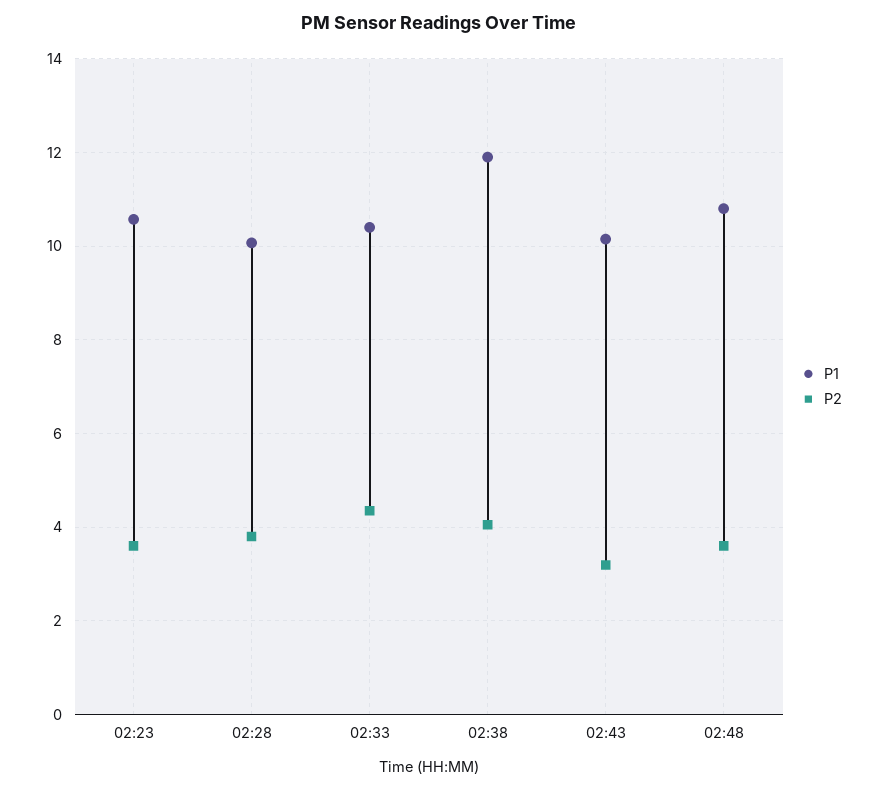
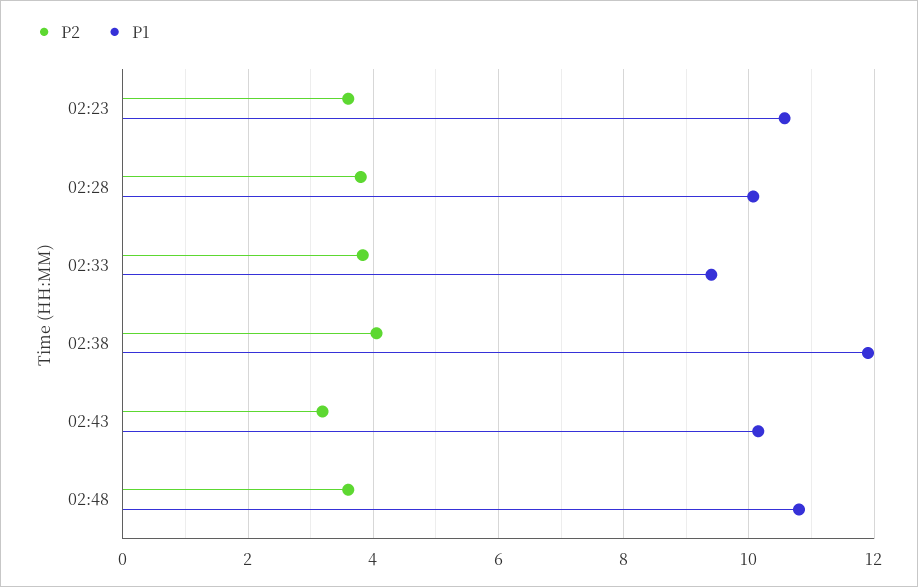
P1, 02:33: 10.4 -> 9.4
P2, 02:33: 4.4 -> 3.8

